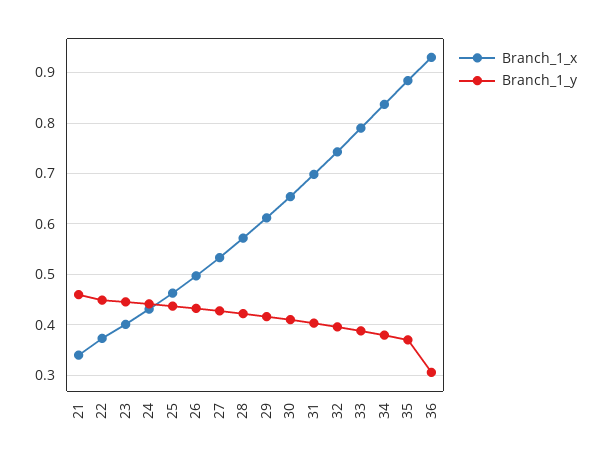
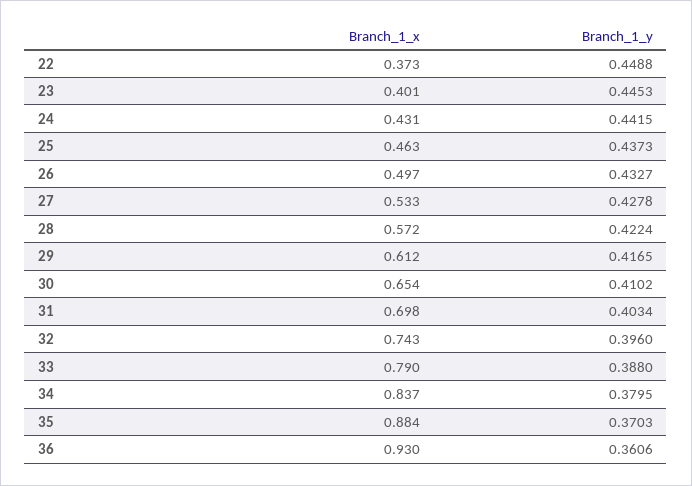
Branch_1_x, 21: 0.34 -> none
Branch_1_y, 21: 0.46 -> none
Branch_1_y, 36: 0.3 -> 0.3606

